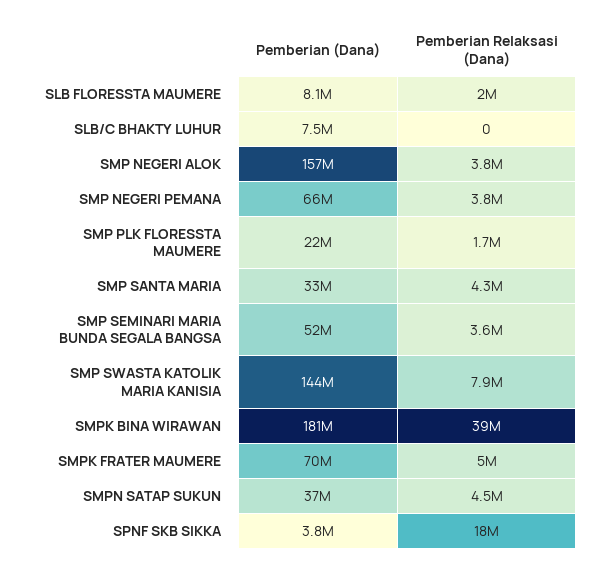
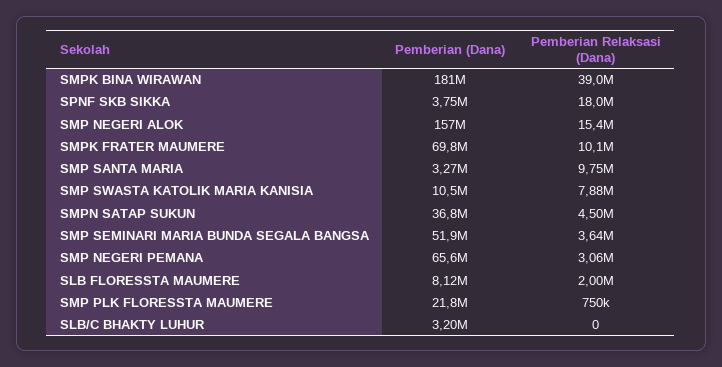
Pemberian (Dana), SLB/C BHAKTY LUHUR: 7500000 -> 3200000
Pemberian Relaksasi (Dana), SMP NEGERI ALOK: 3800000 -> 15400000
Pemberian Relaksasi (Dana), SMP NEGERI PEMANA: 3800000 -> 3060000
Pemberian Relaksasi (Dana), SMP PLK FLORESSTA MAUMERE: 1700000 -> 750000
Pemberian (Dana), SMP SANTA MARIA: 33000000 -> 3270000
Pemberian Relaksasi (Dana), SMP SANTA MARIA: 4300000 -> 9750000
Pemberian (Dana), SMP SWASTA KATOLIK MARIA KANISIA: 144000000 -> 10500000
Pemberian Relaksasi (Dana), SMPK FRATER MAUMERE: 5000000 -> 10100000

